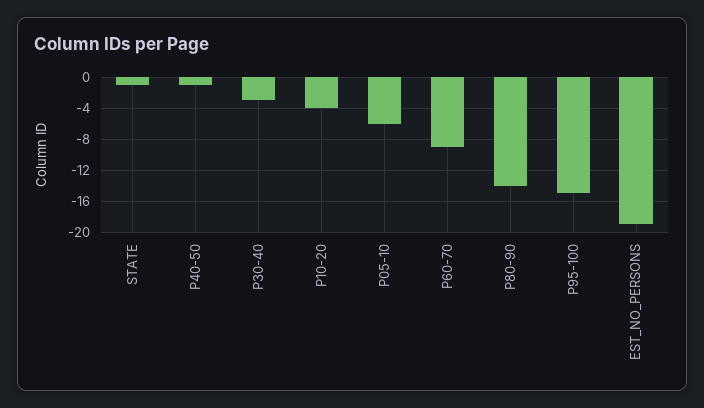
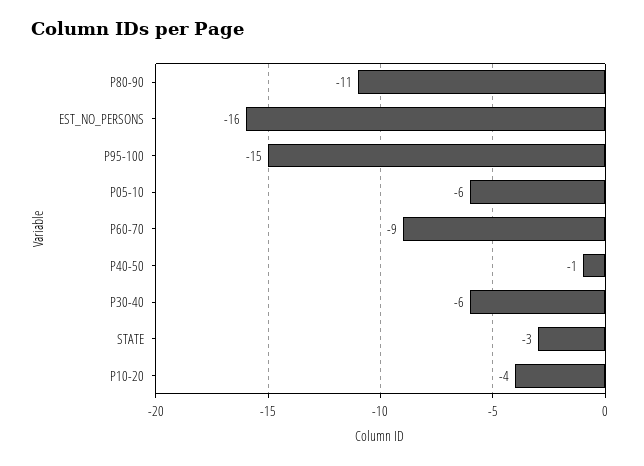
STATE: -1 -> -3
P30-40: -3 -> -6
P80-90: -14 -> -11
EST_NO_PERSONS: -19 -> -16

